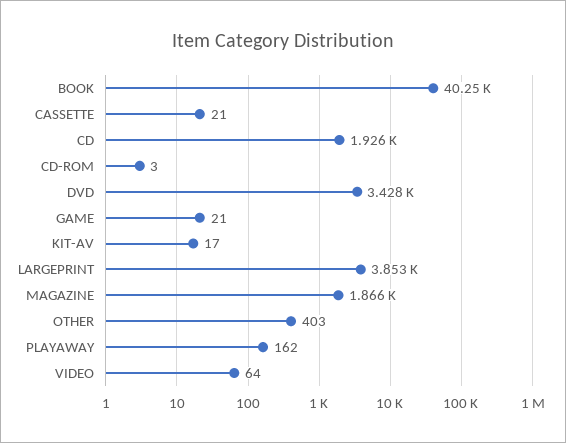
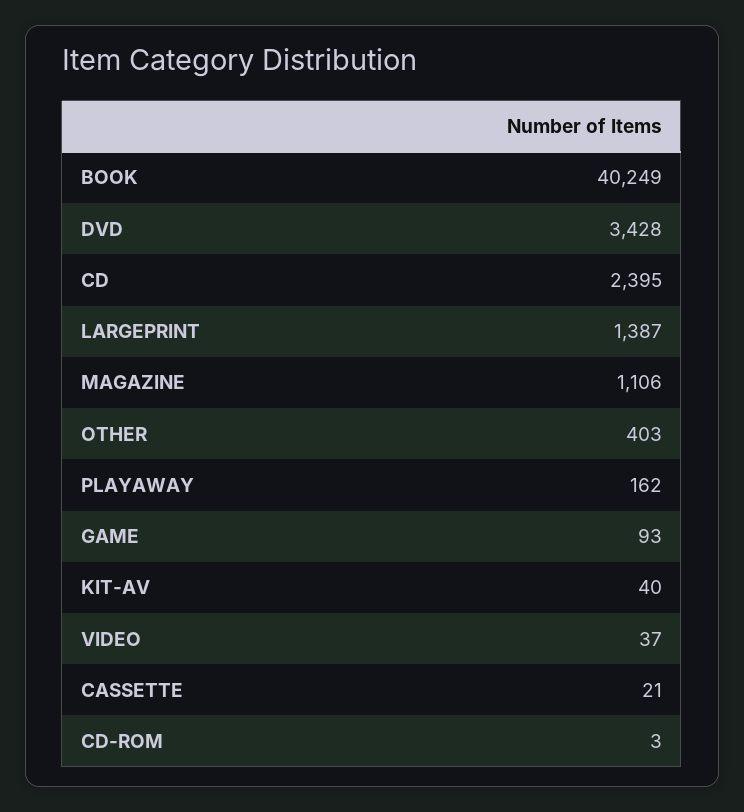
CD: 1926 -> 2395
GAME: 21 -> 93
KIT-AV: 17 -> 40
LARGEPRINT: 3853 -> 1387
MAGAZINE: 1866 -> 1106
VIDEO: 64 -> 37

